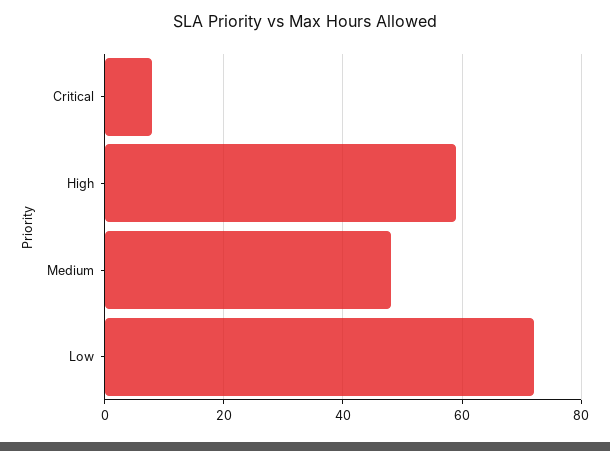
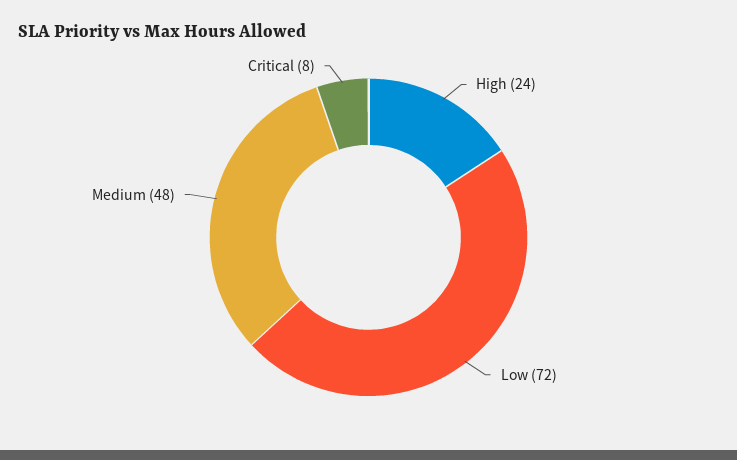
High: 60 -> 24

